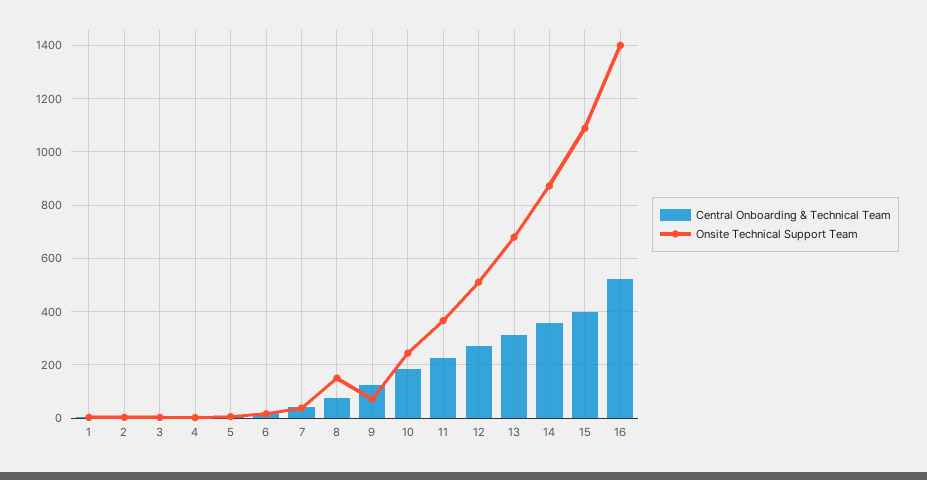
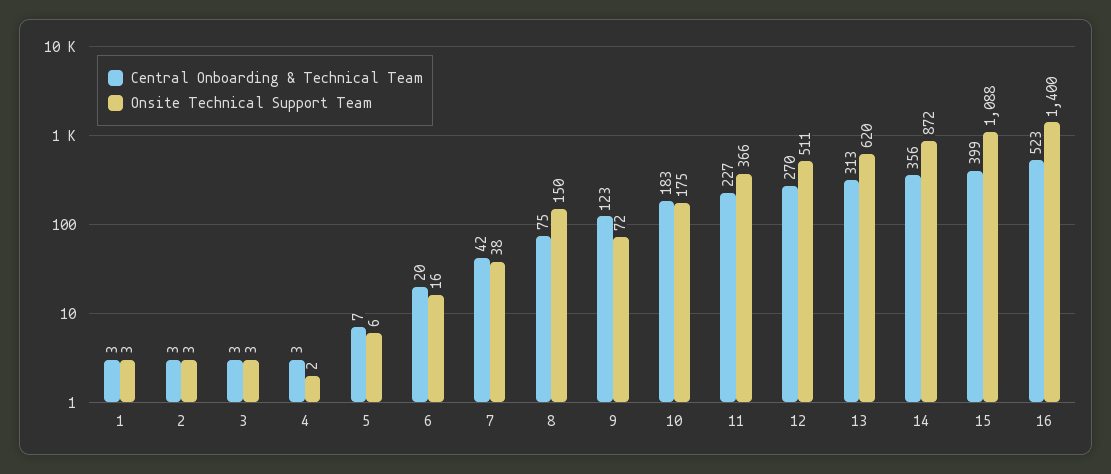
Onsite Technical Support Team, 10: 250 -> 175
Onsite Technical Support Team, 13: 675 -> 620

